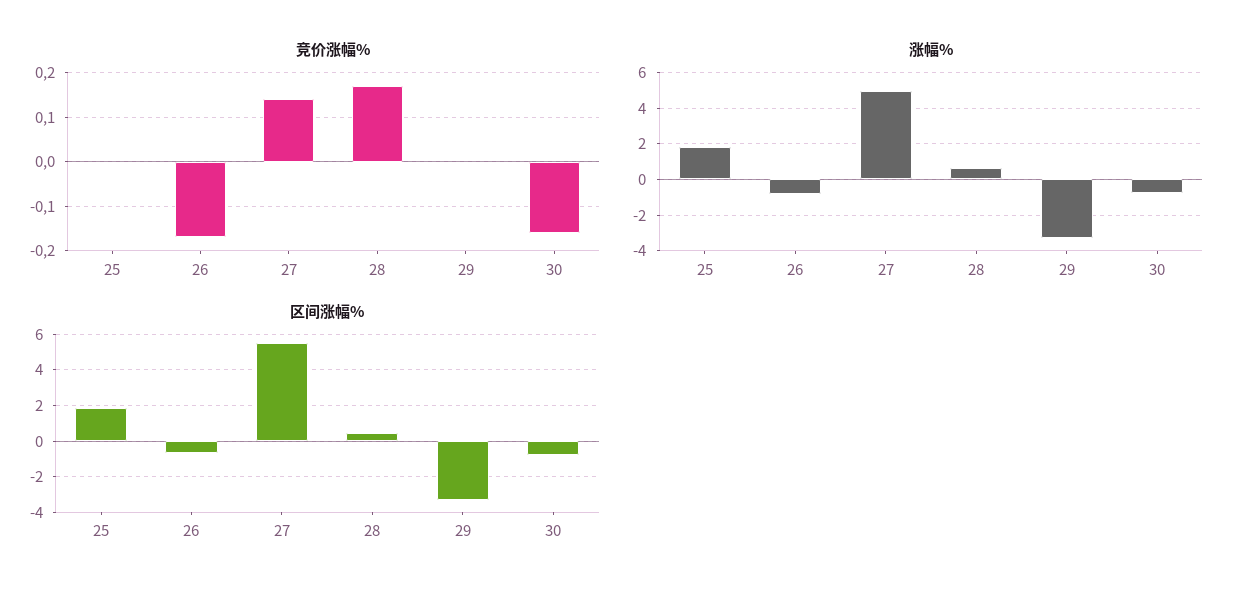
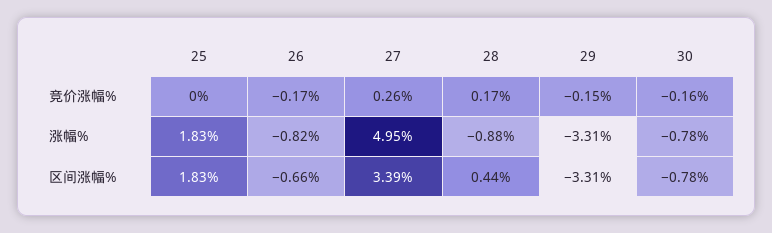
竞价涨幅%, 27: 0.15 -> 0.26
竞价涨幅%, 29: 0 -> -0.15
涨幅%, 28: 0.5 -> -0.88
区间涨幅%, 27: 5.5 -> 3.39

